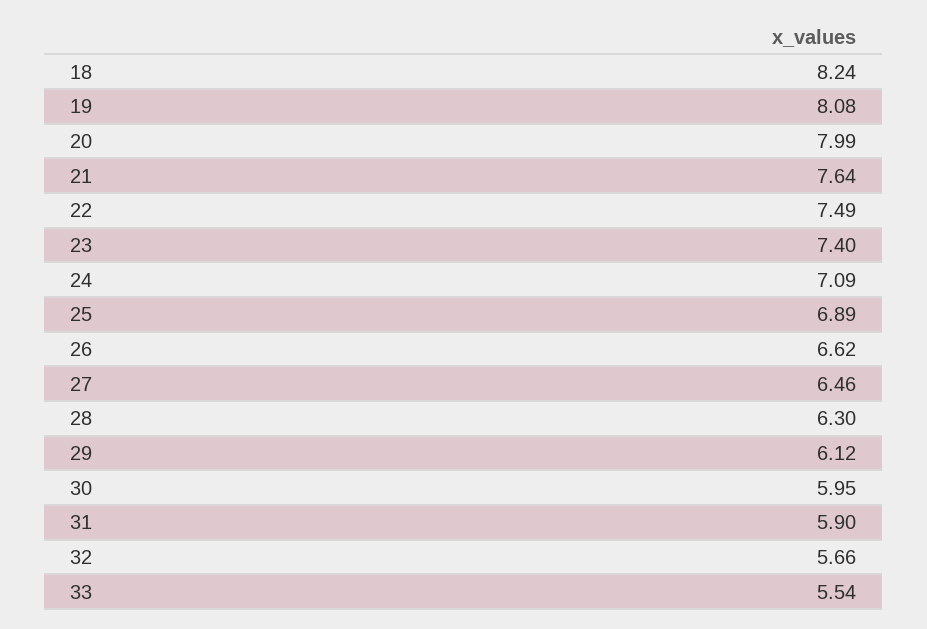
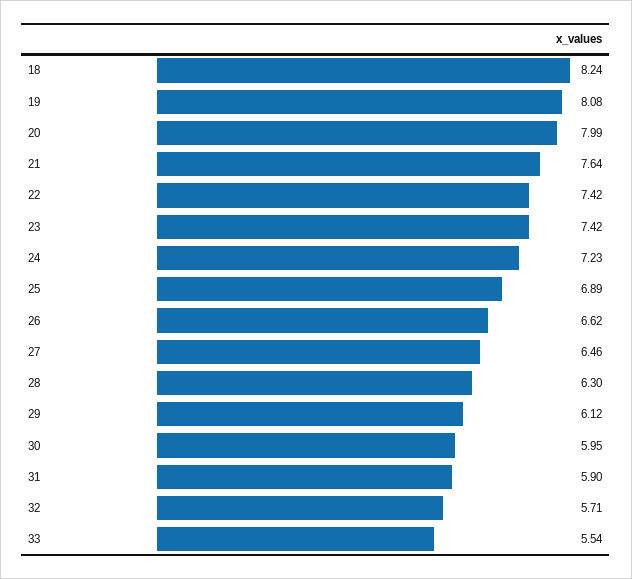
22: 7.49 -> 7.42
23: 7.4 -> 7.42
24: 7.09 -> 7.23
32: 5.66 -> 5.71

